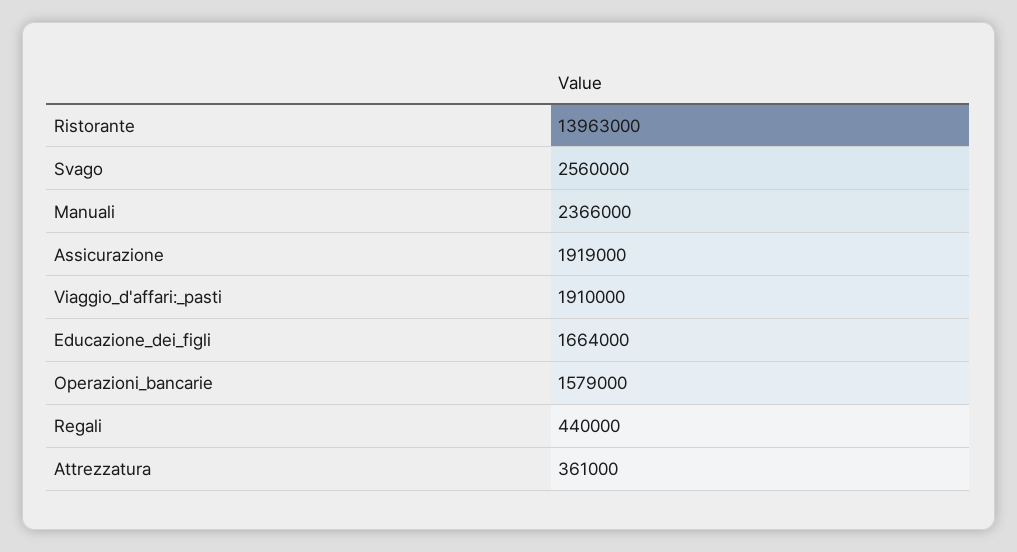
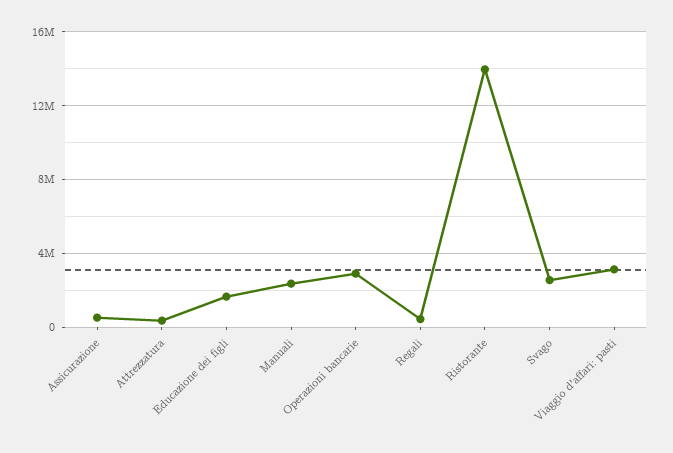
Assicurazione: 1919000 -> 500000
Viaggio_d'affari:_pasti: 1910000 -> 3000000
Operazioni_bancarie: 1579000 -> 3000000

